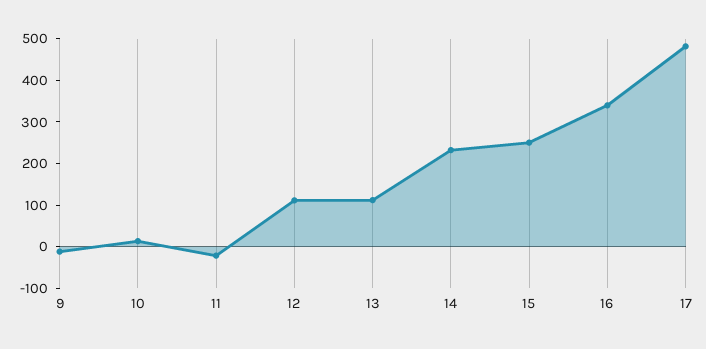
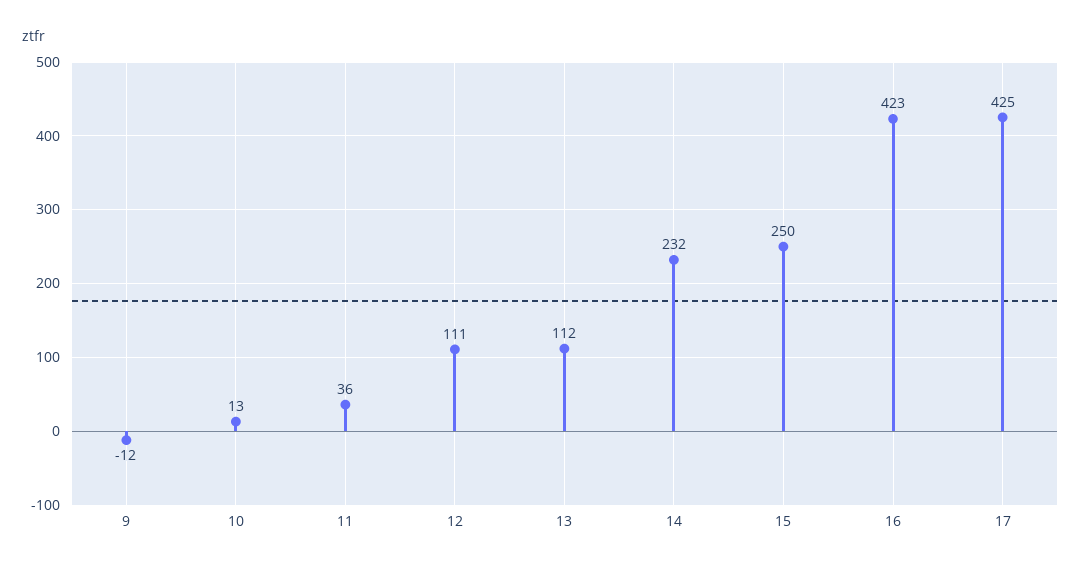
11: -20 -> 36
16: 340 -> 423
17: 480 -> 425

